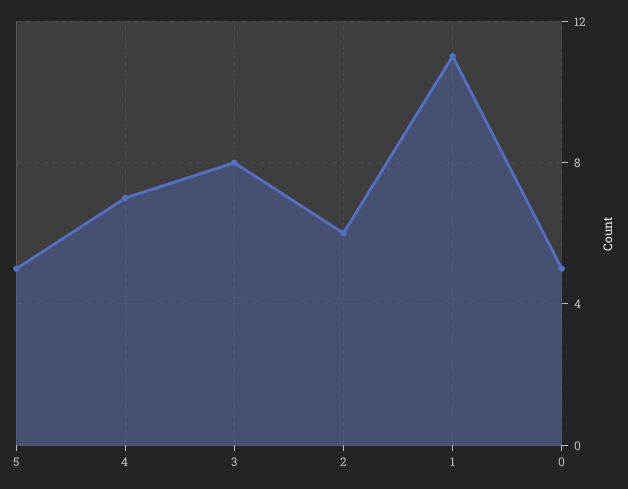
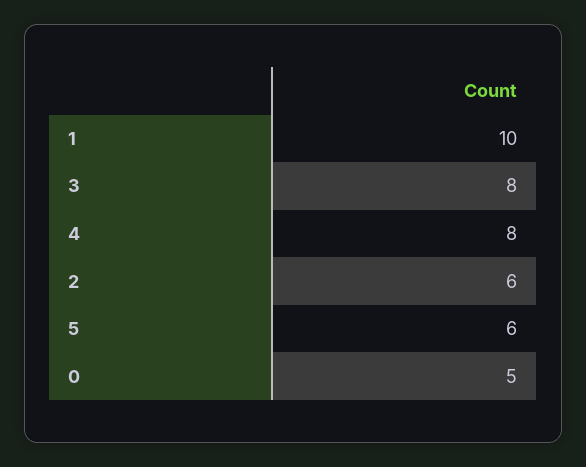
5: 5 -> 6
4: 7 -> 8
1: 11 -> 10

